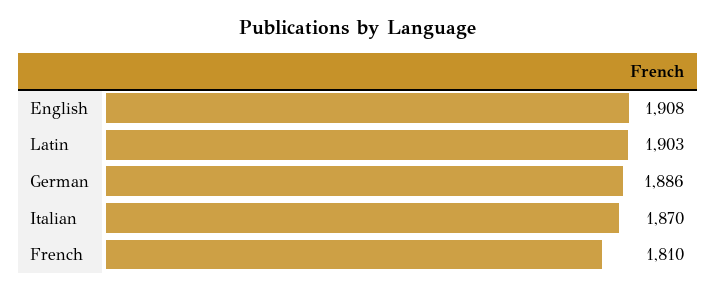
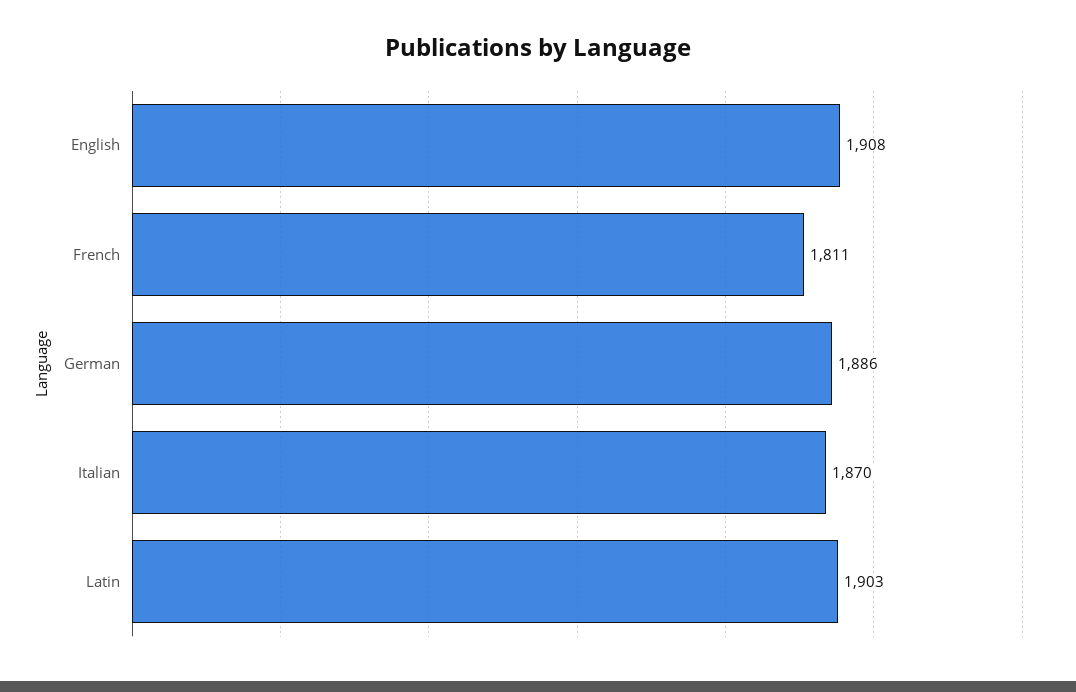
French: 1810 -> 1811

